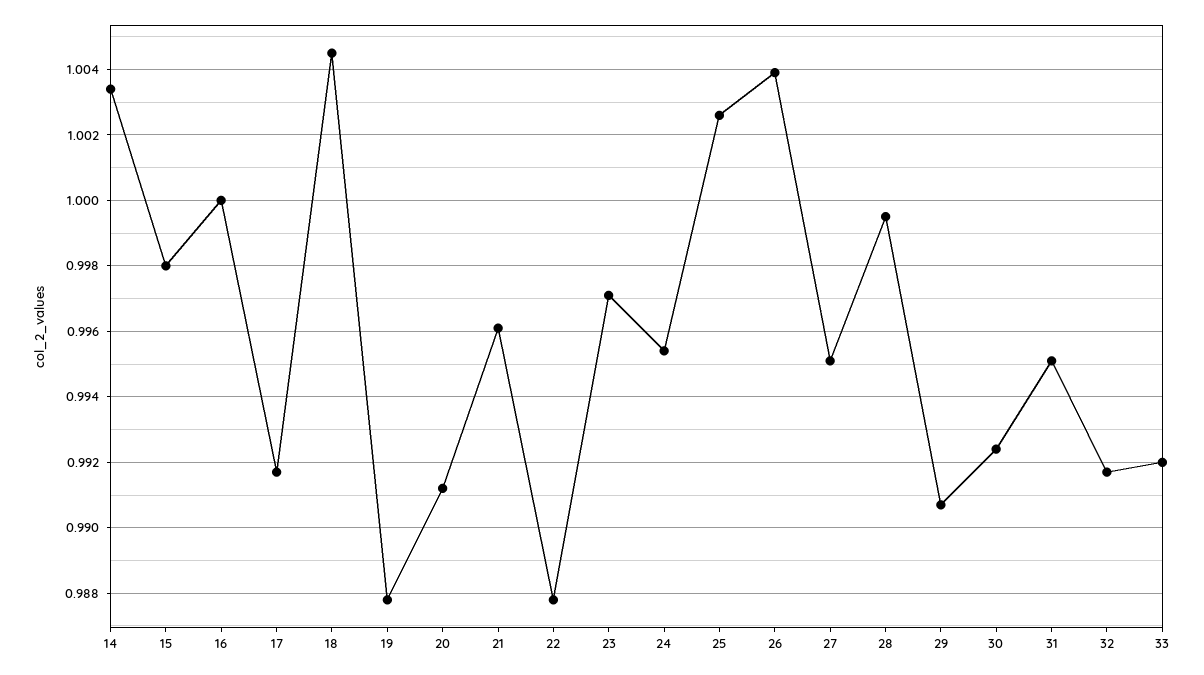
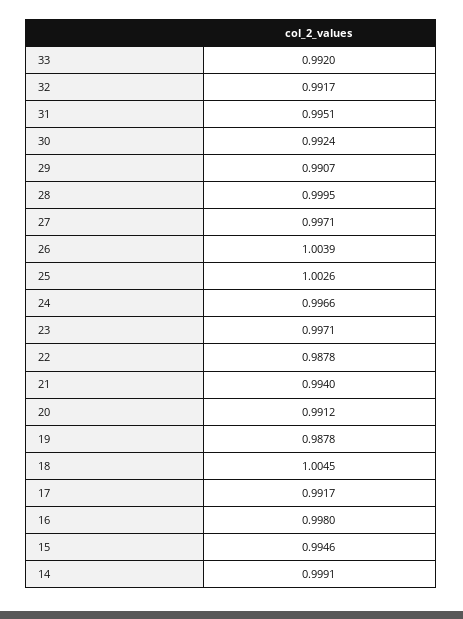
14: 1.0035 -> 0.9991
15: 0.998 -> 0.9946
16: 1 -> 0.998
21: 0.996 -> 0.994
24: 0.9955 -> 0.9966
27: 0.995 -> 0.9971

